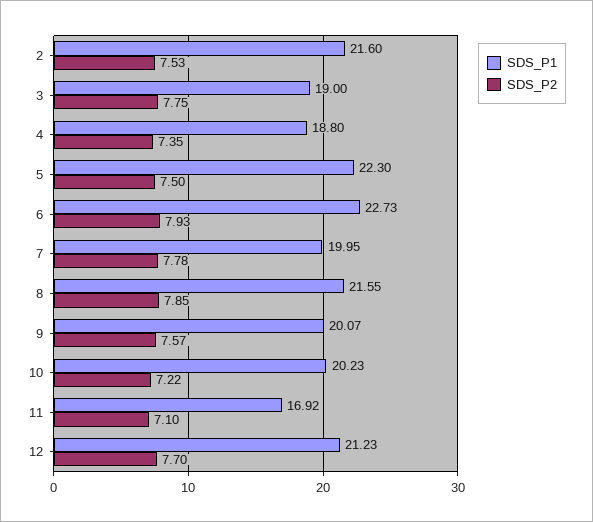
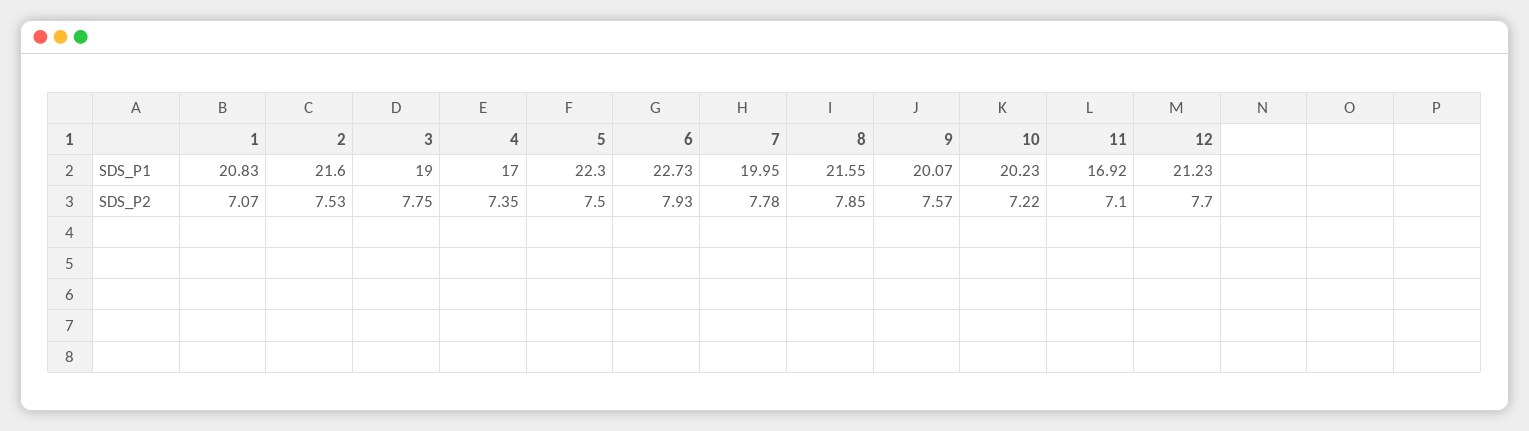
SDS_P1, 4: 18.8 -> 17
SDS_P1, 1: none -> 20.83
SDS_P2, 1: none -> 7.07

